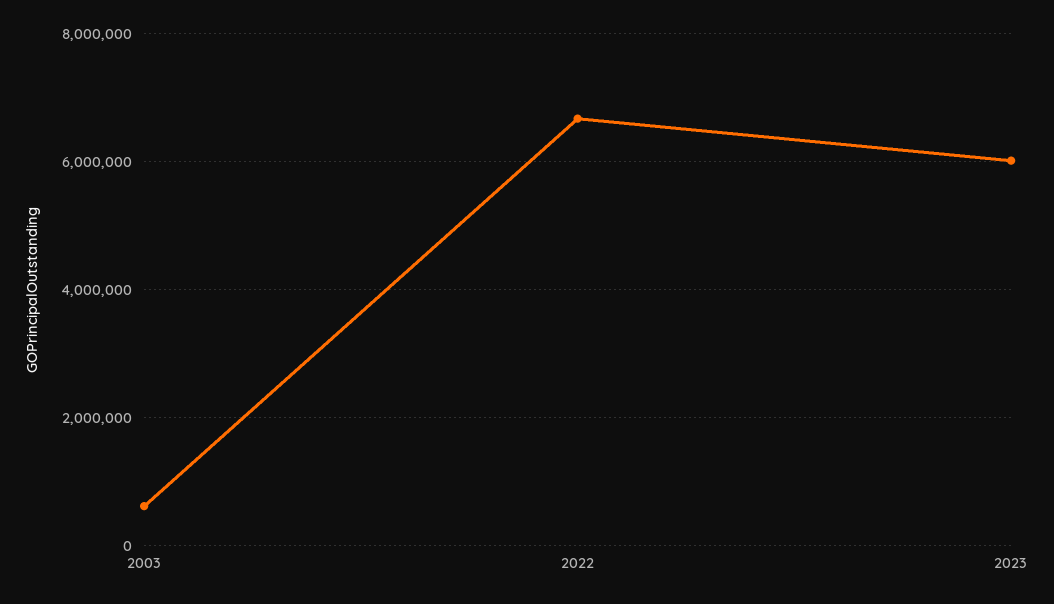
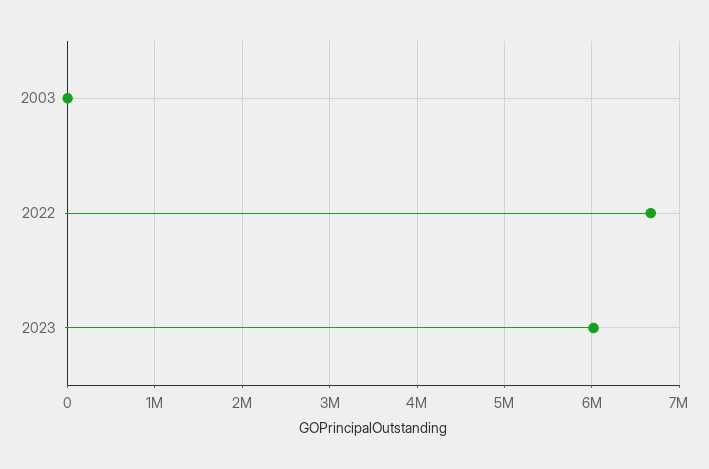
2003: 600000 -> 0

